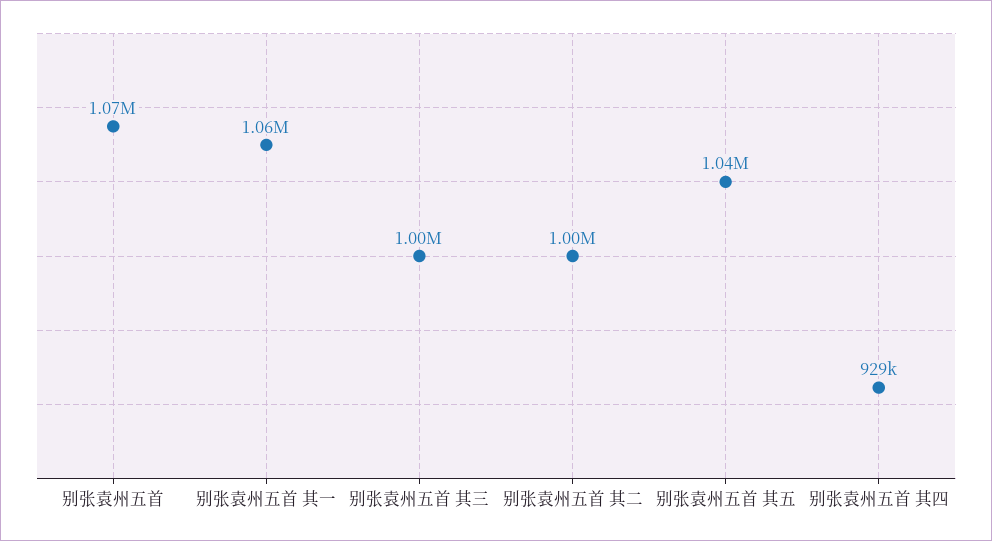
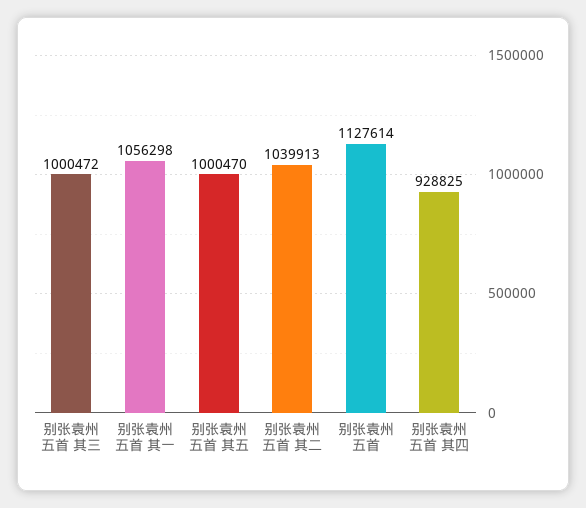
别张袁州五首: 1070000 -> 1127614
别张袁州五首 其二: 1000000 -> 1039913
别张袁州五首 其五: 1040000 -> 1000470

